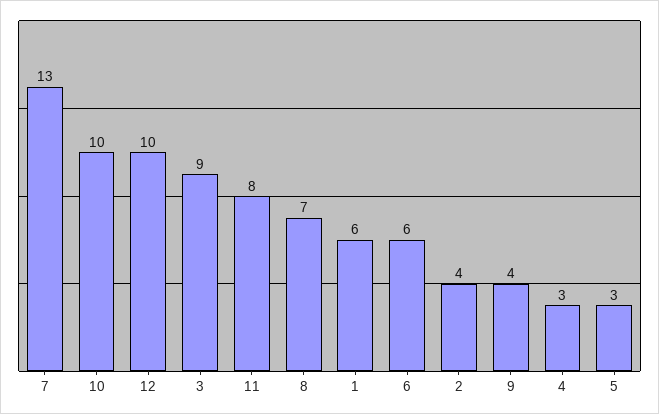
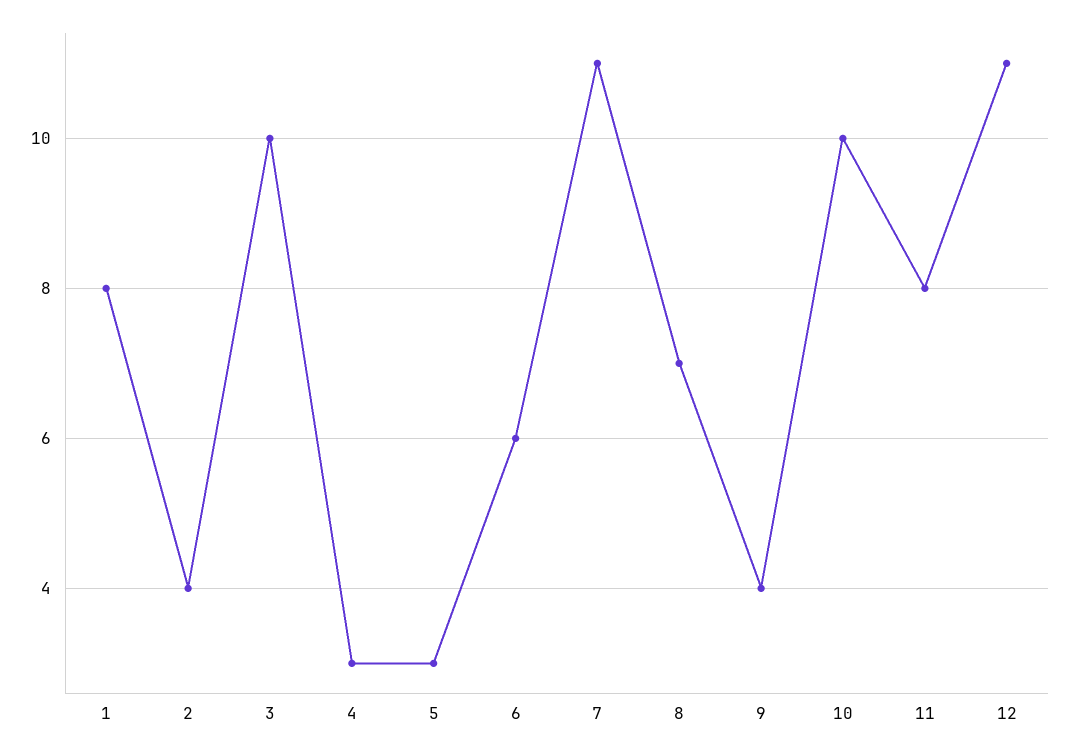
7: 13 -> 11
12: 10 -> 11
3: 9 -> 10
1: 6 -> 8

